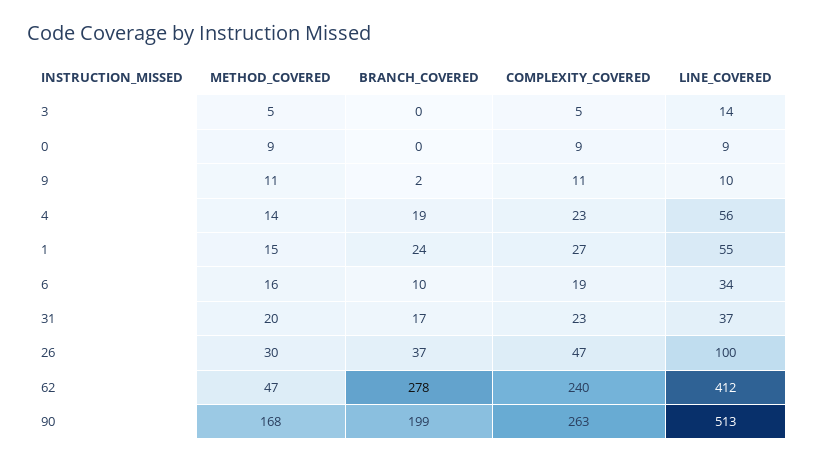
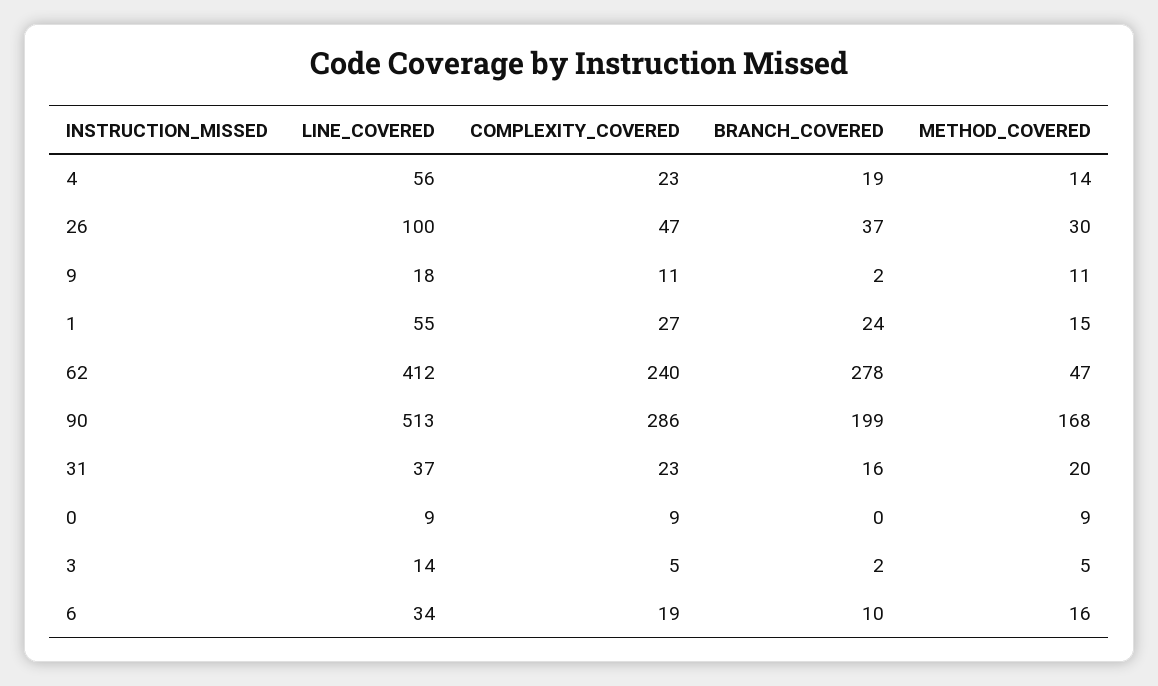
BRANCH_COVERED, 3: 0 -> 2
LINE_COVERED, 9: 10 -> 18
BRANCH_COVERED, 31: 17 -> 16
COMPLEXITY_COVERED, 90: 263 -> 286

